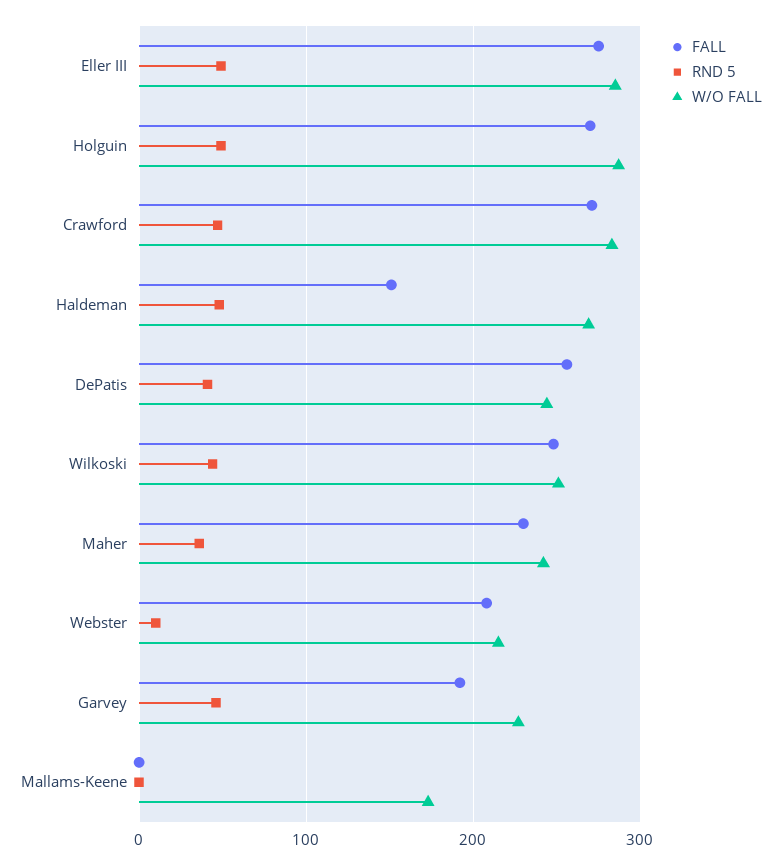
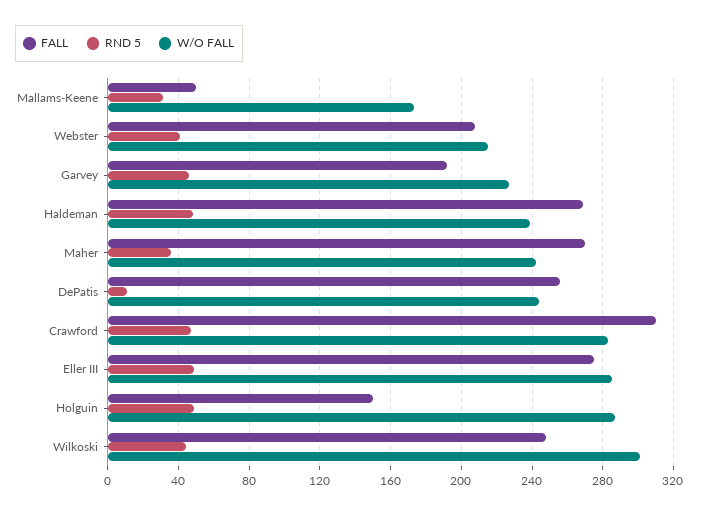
FALL, Holguin: 270 -> 150
FALL, Crawford: 270 -> 310
FALL, Haldeman: 150 -> 270
W/O FALL, Haldeman: 270 -> 240
RND 5, DePatis: 40 -> 10
W/O FALL, Wilkoski: 250 -> 300
FALL, Maher: 230 -> 270
RND 5, Webster: 10 -> 40
FALL, Mallams-Keene: 0 -> 50
RND 5, Mallams-Keene: 0 -> 30

